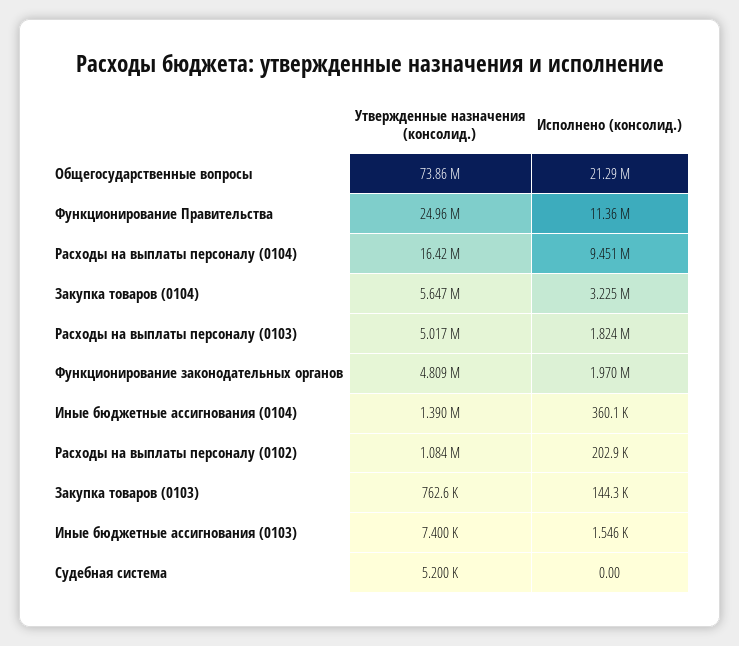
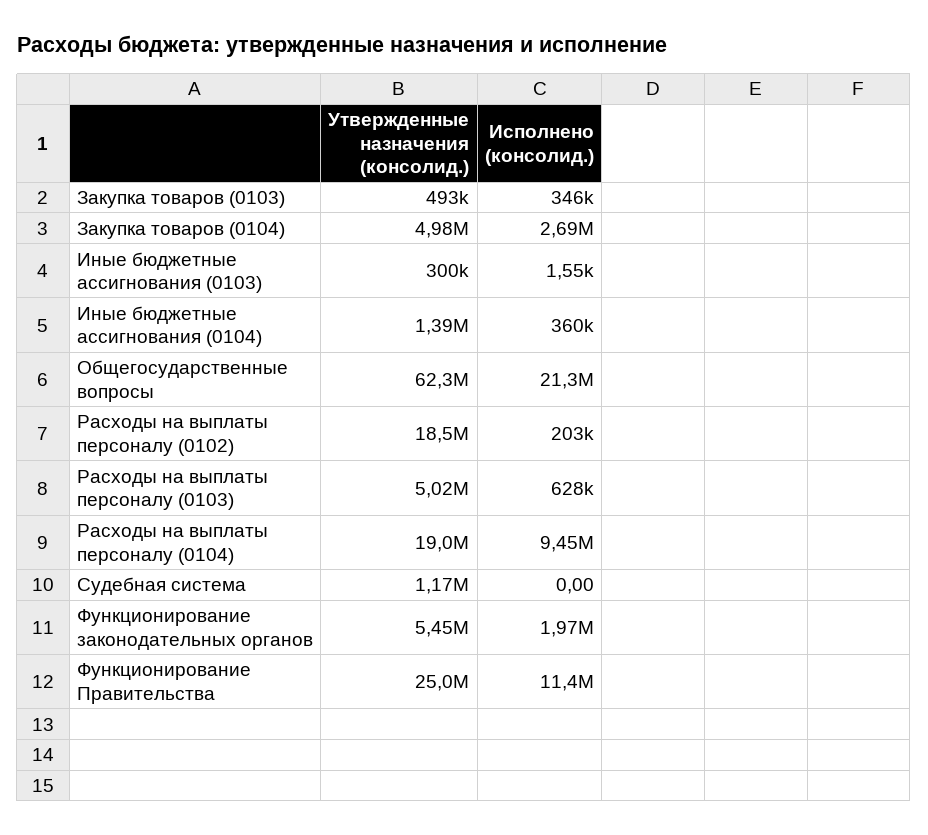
Утвержденные назначения (консолид.), Общегосударственные вопросы: 73860000 -> 62300000
Утвержденные назначения (консолид.), Расходы на выплаты персоналу (0104): 16420000 -> 19000000
Утвержденные назначения (консолид.), Закупка товаров (0104): 5647000 -> 4980000
Исполнено (консолид.), Закупка товаров (0104): 3225000 -> 2690000
Исполнено (консолид.), Расходы на выплаты персоналу (0103): 1824000 -> 628000
Утвержденные назначения (консолид.), Функционирование законодательных органов: 4809000 -> 5450000
Утвержденные назначения (консолид.), Расходы на выплаты персоналу (0102): 1084000 -> 18500000
Утвержденные назначения (консолид.), Закупка товаров (0103): 762600 -> 493000
Исполнено (консолид.), Закупка товаров (0103): 144300 -> 346000
Утвержденные назначения (консолид.), Иные бюджетные ассигнования (0103): 7400 -> 300000
Утвержденные назначения (консолид.), Судебная система: 5200 -> 1170000

